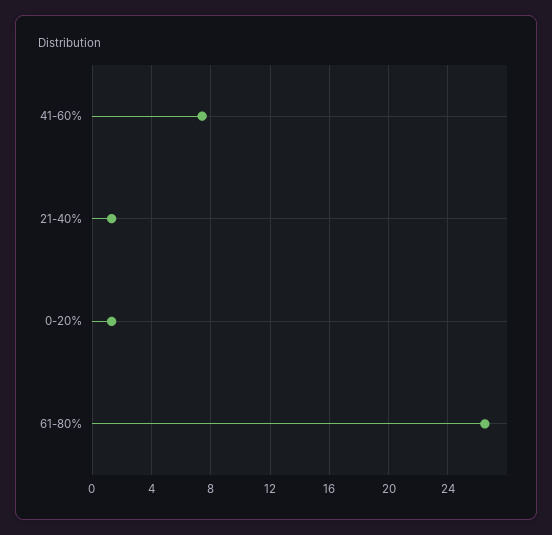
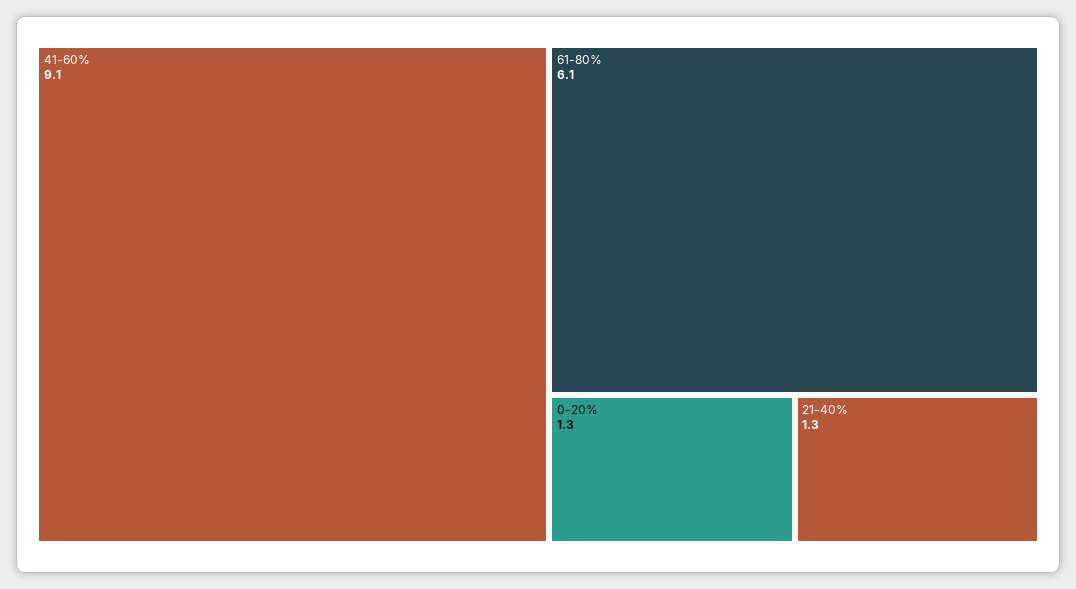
41-60%: 7.5 -> 9.1
61-80%: 26.5 -> 6.1

